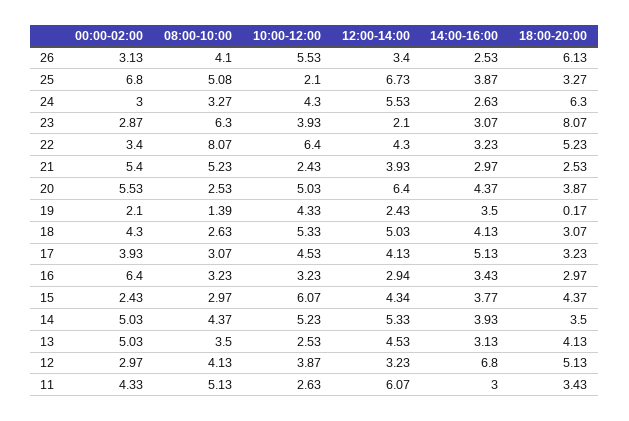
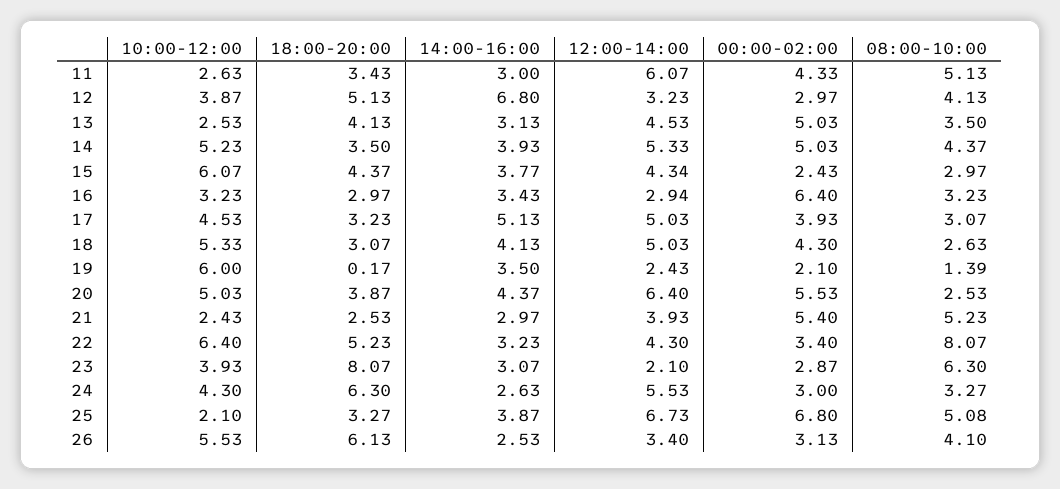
10:00-12:00, 19: 4.33 -> 6
12:00-14:00, 17: 4.13 -> 5.03

